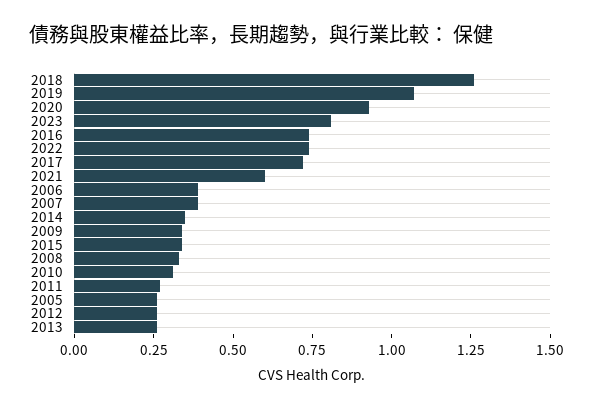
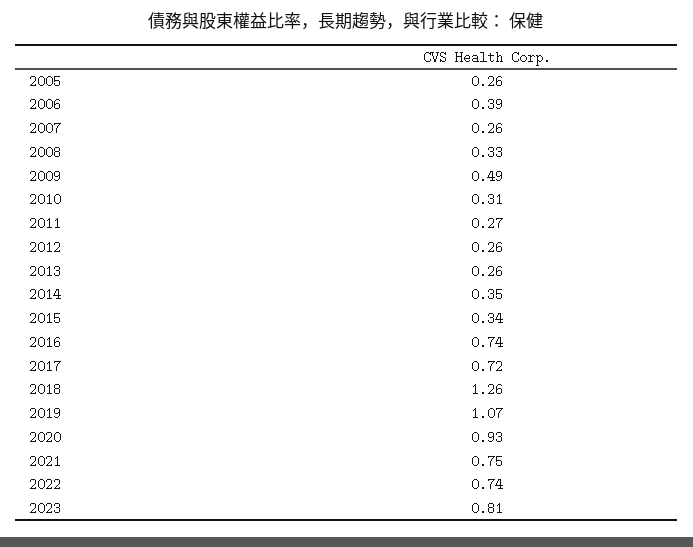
2021: 0.6 -> 0.75
2007: 0.4 -> 0.26
2009: 0.35 -> 0.49

